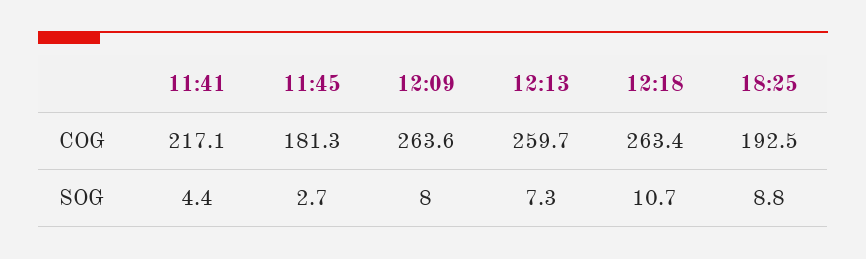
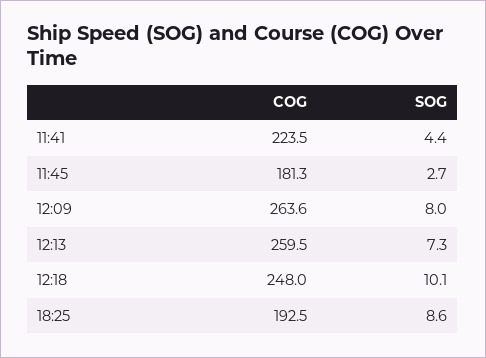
11:41, COG: 217.1 -> 223.5
12:13, COG: 259.7 -> 259.5
12:18, COG: 263.4 -> 248
12:18, SOG: 10.7 -> 10.1
18:25, SOG: 8.8 -> 8.6

